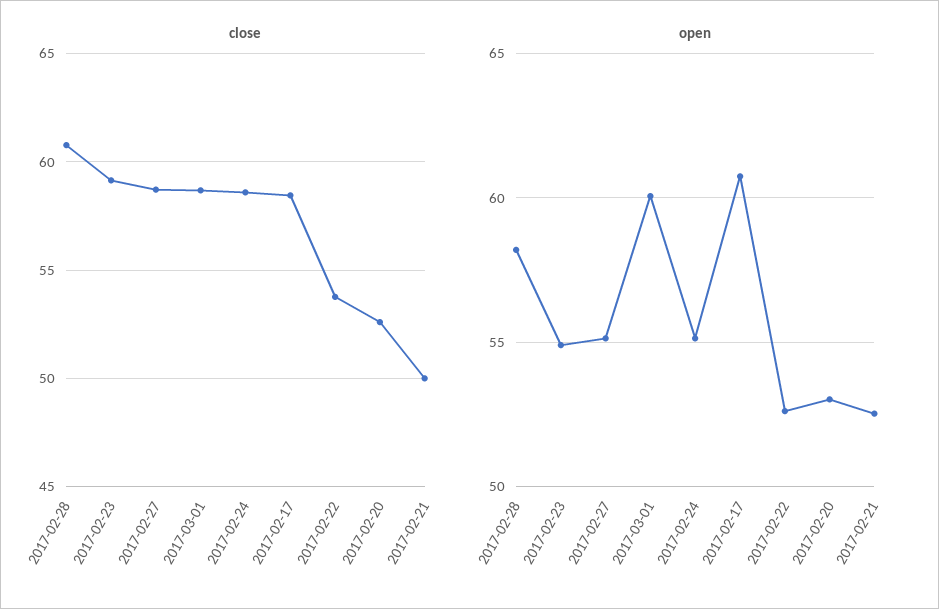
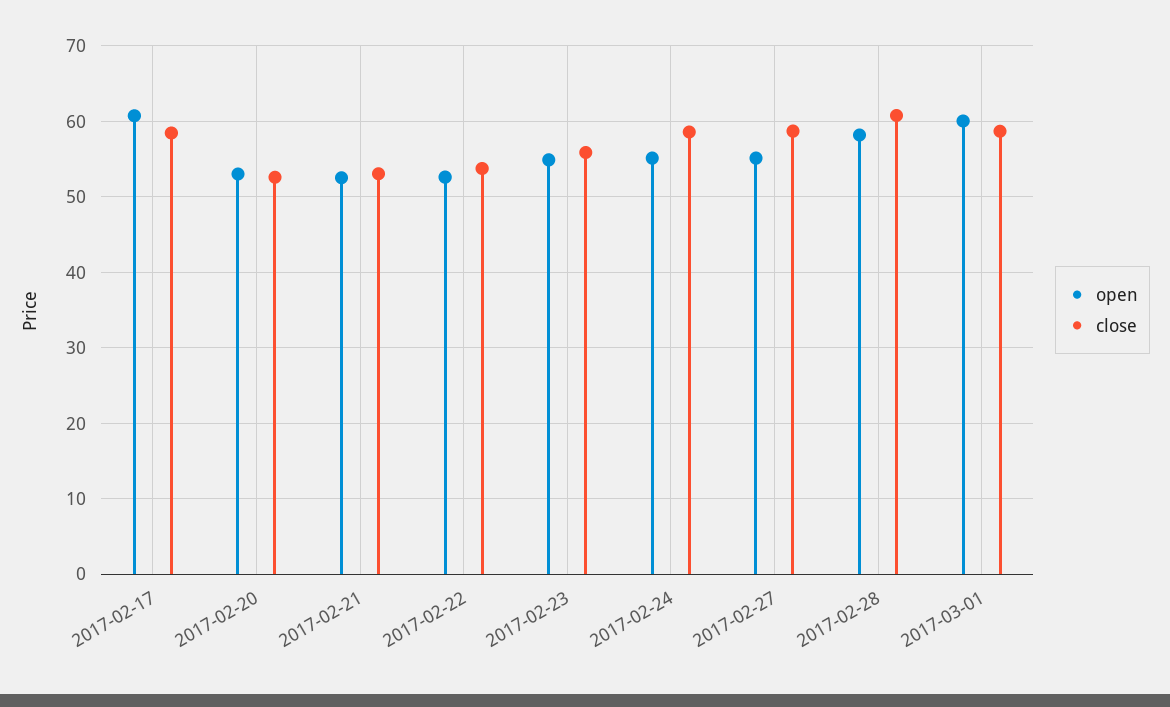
close, 2017-02-23: 59 -> 56
close, 2017-02-21: 50 -> 53

